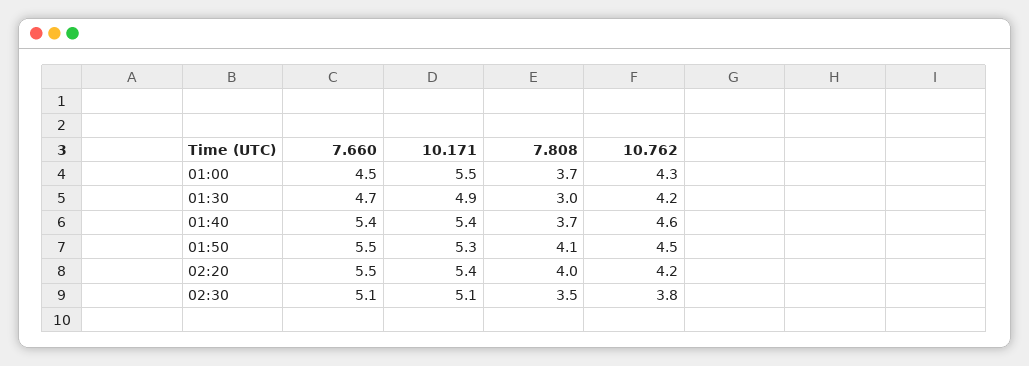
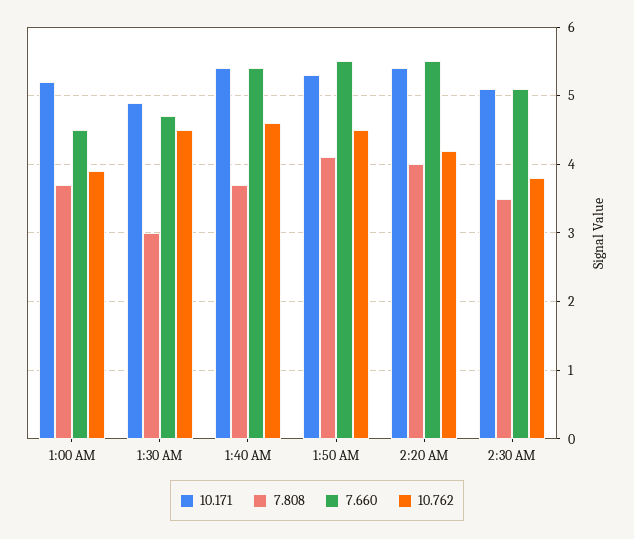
10.171, 01:00: 5.5 -> 5.2
10.762, 01:00: 4.3 -> 3.9
10.762, 01:30: 4.2 -> 4.5

